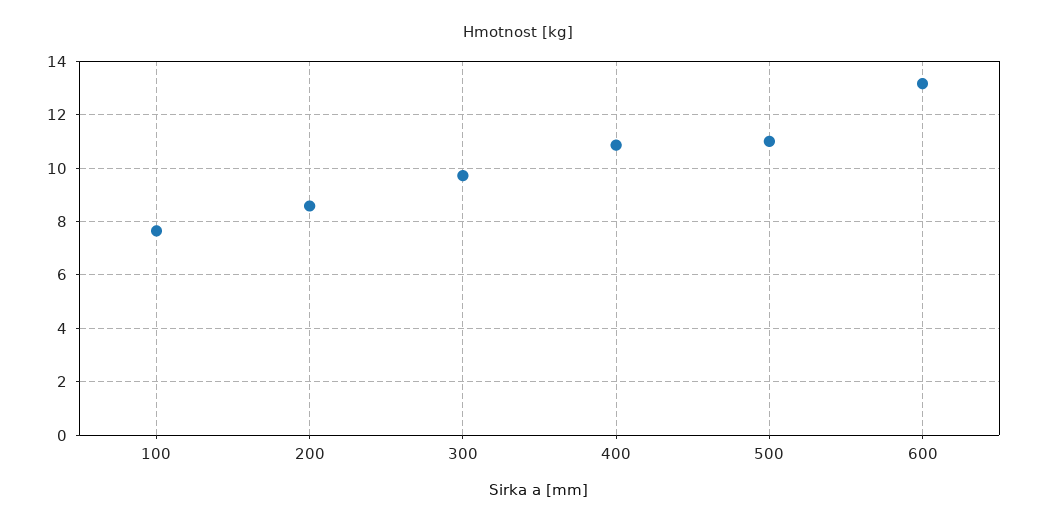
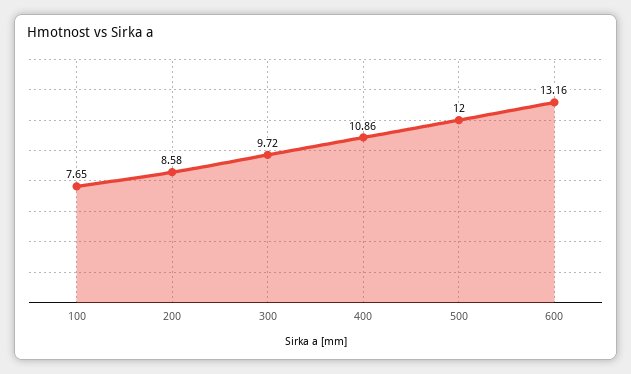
500: 11 -> 12

